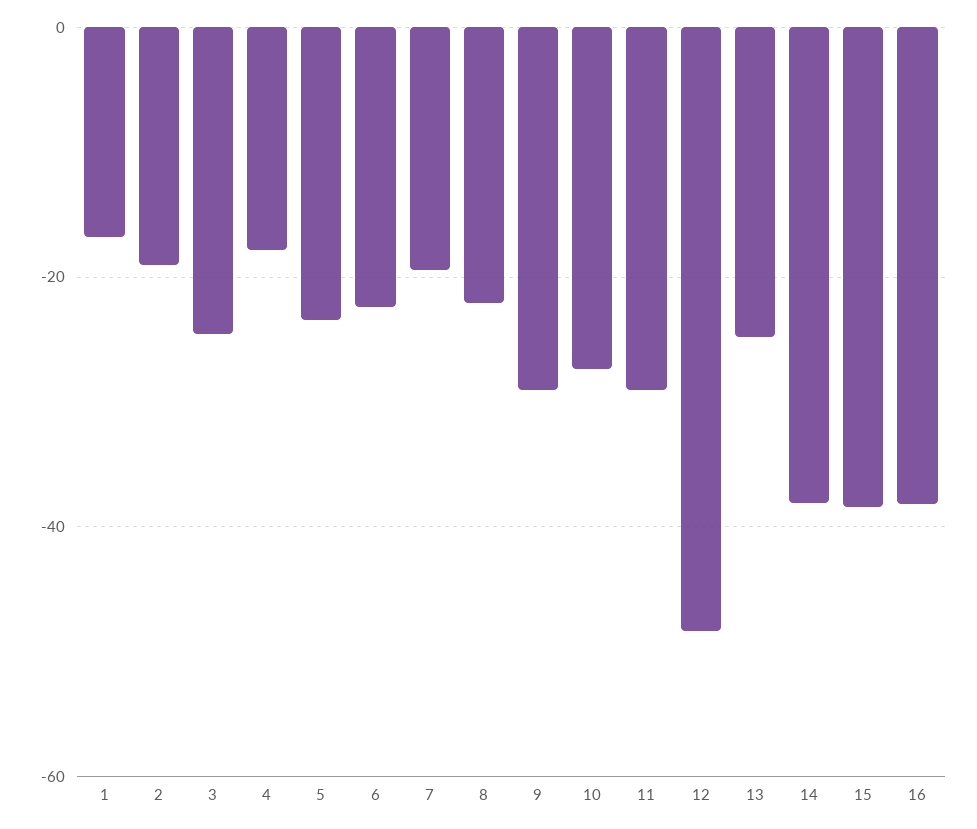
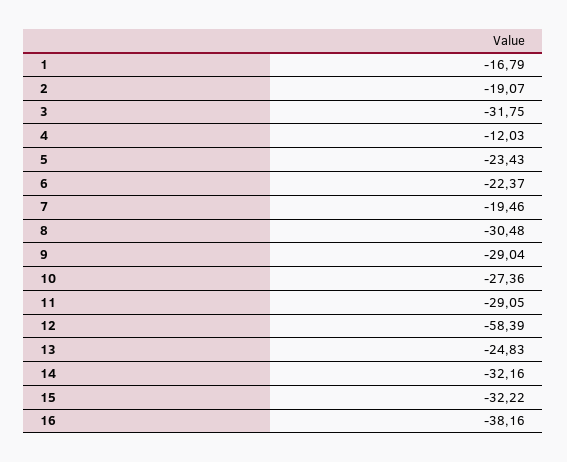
3: -24 -> -31.75
4: -18 -> -12.03
8: -22 -> -30.48
12: -48 -> -58.39
14: -38 -> -32.16
15: -38 -> -32.22

